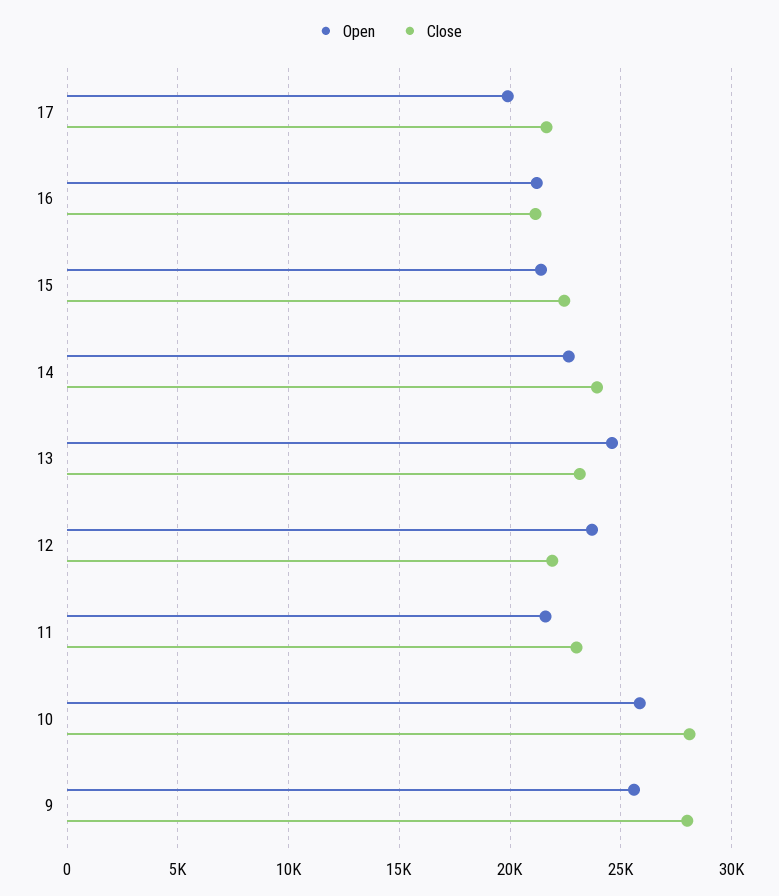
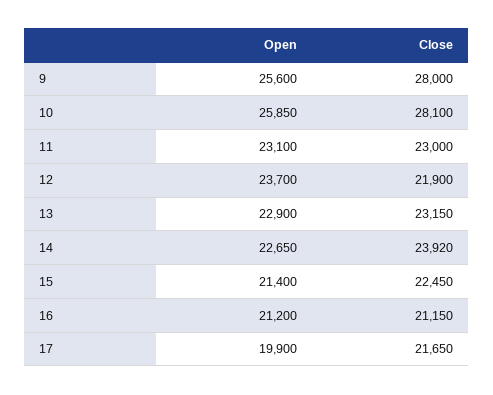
Open, 13: 24500 -> 22900
Open, 11: 21500 -> 23100

